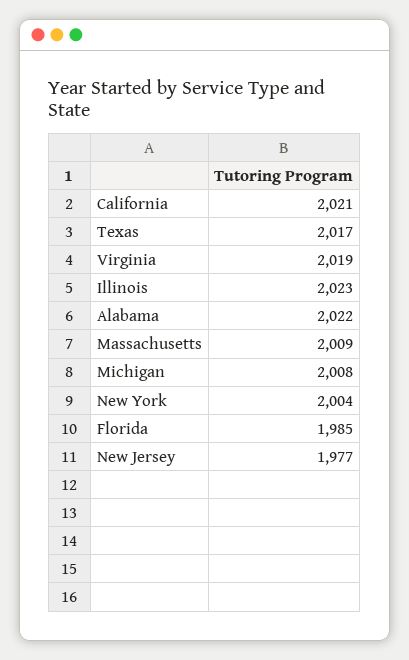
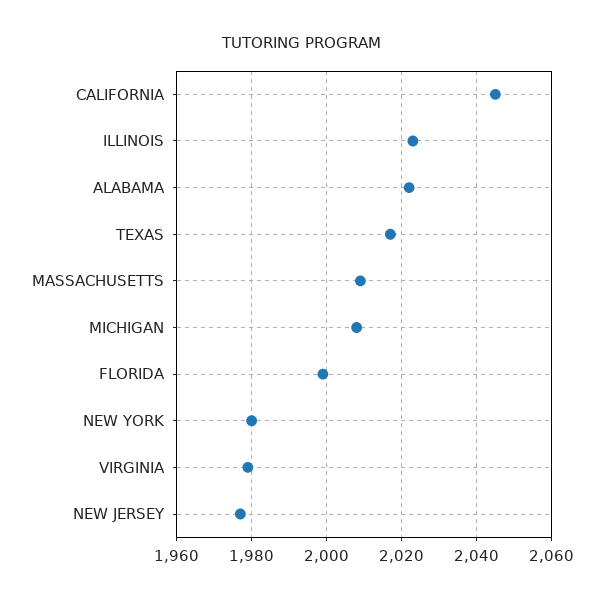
California: 2021 -> 2045
Virginia: 2019 -> 1980
New York: 2004 -> 1980
Florida: 1985 -> 2000

